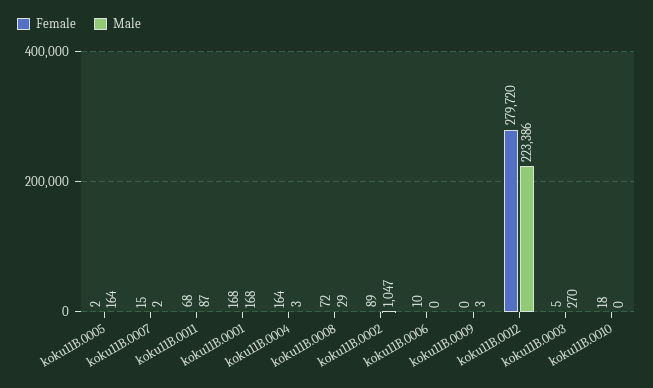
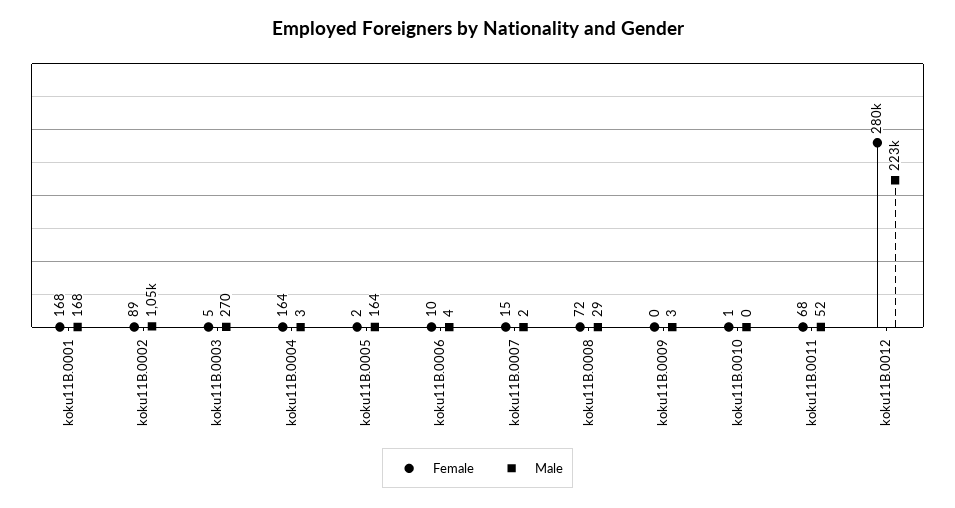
Male, koku11B.0011: 87 -> 52
Male, koku11B.0006: 0 -> 4
Female, koku11B.0010: 18 -> 1

